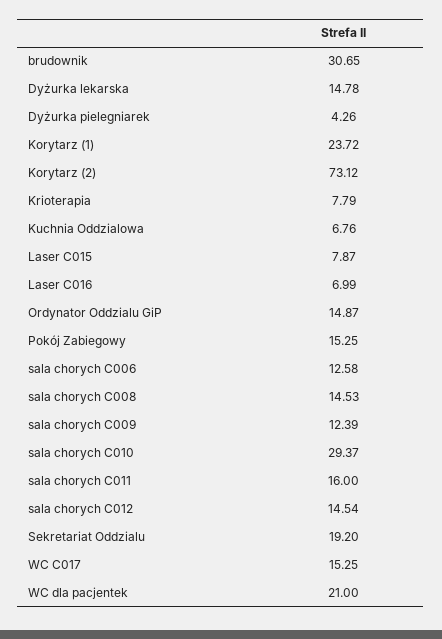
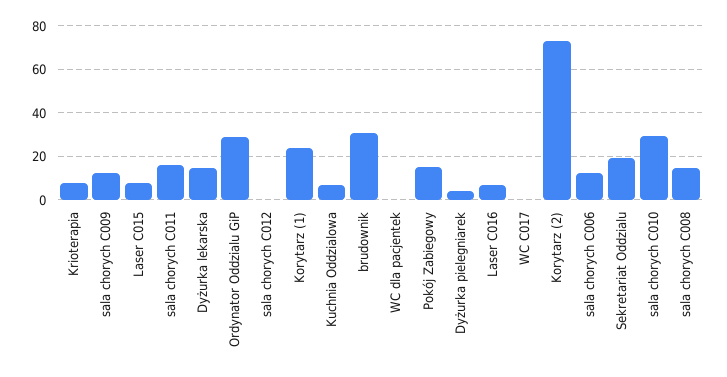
Ordynator Oddzialu GiP: 14.87 -> 30
sala chorych C012: 14.54 -> 0
WC C017: 15.25 -> 0
WC dla pacjentek: 21 -> 0

